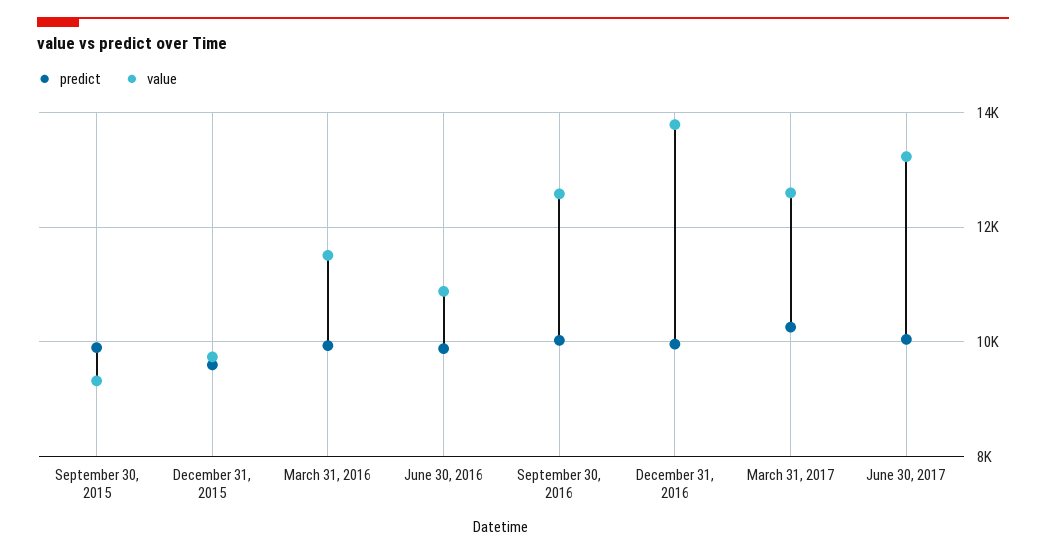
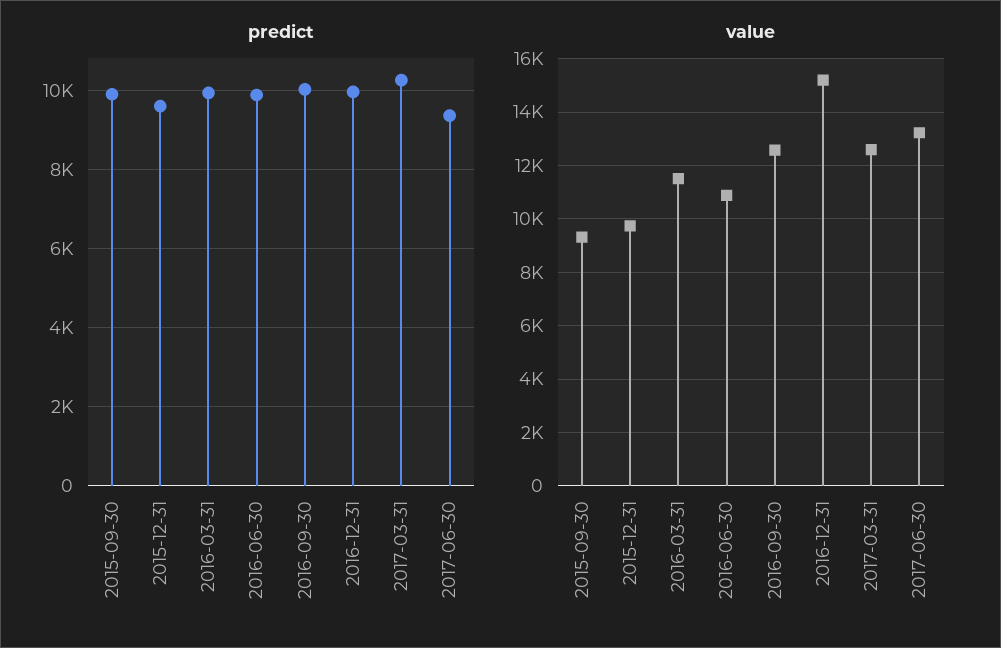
value, December 31, 2016: 13800 -> 15250
predict, June 30, 2017: 10000 -> 9400

